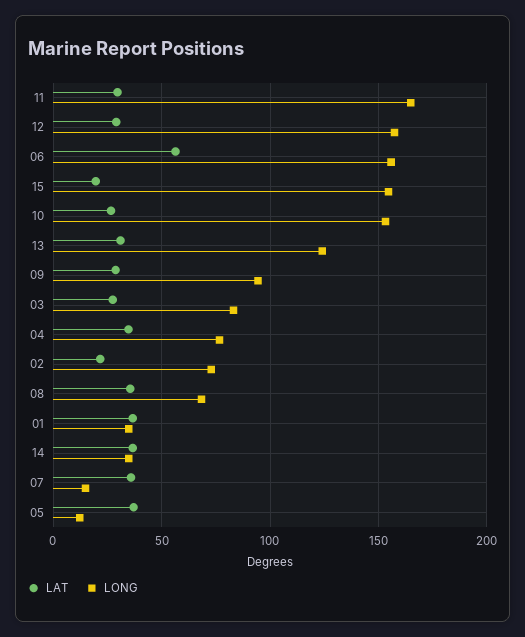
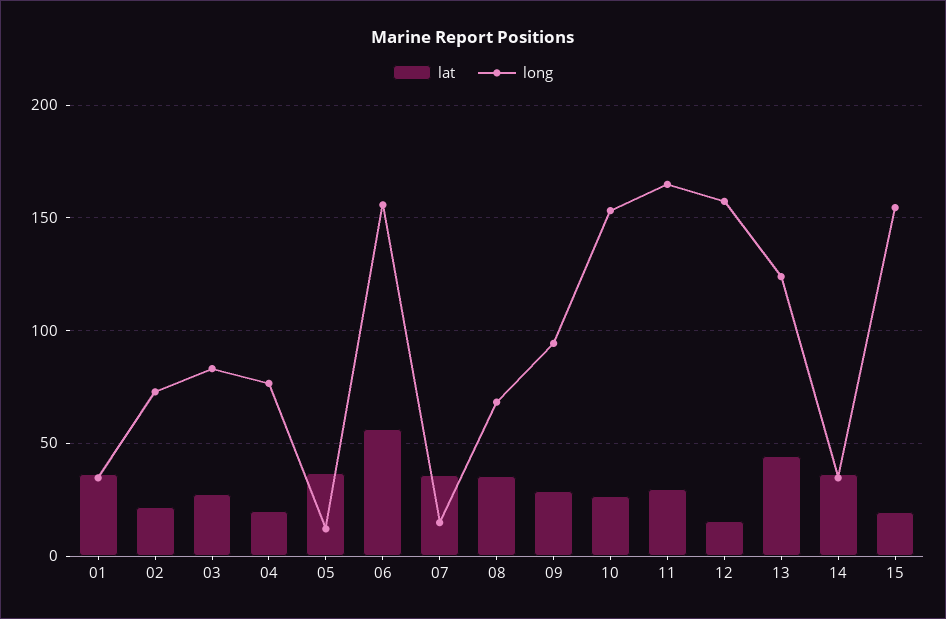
LAT, 12: 30 -> 15
LAT, 13: 30 -> 45
LAT, 04: 35 -> 20

